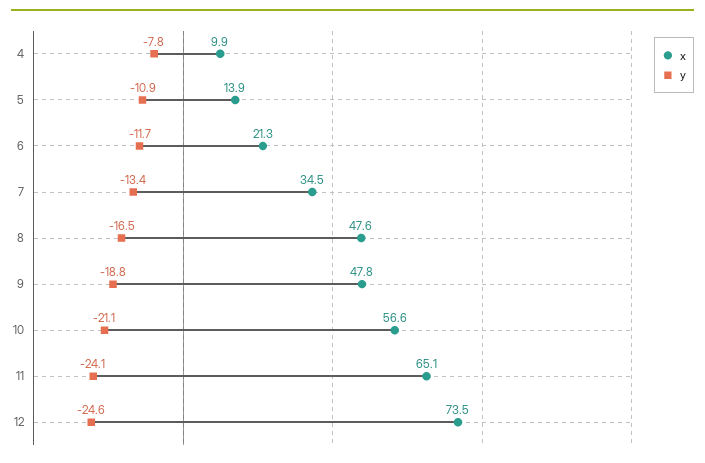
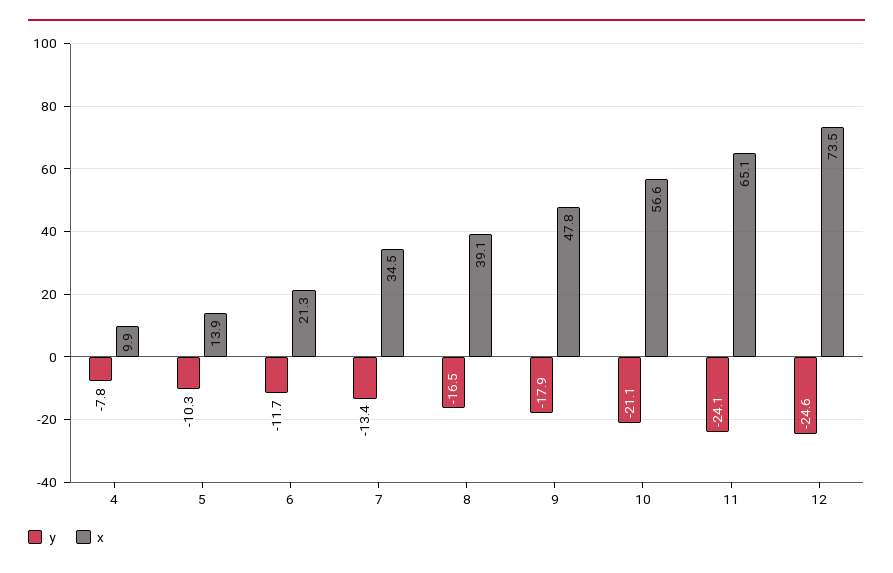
y, 5: -10.9 -> -10.3
x, 8: 47.6 -> 39.1
y, 9: -18.8 -> -17.9

